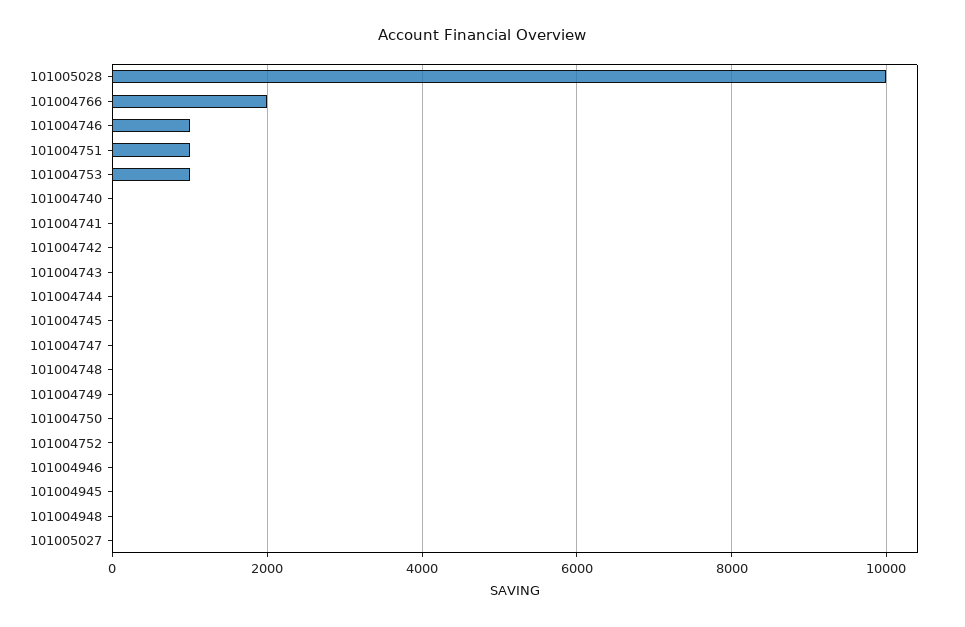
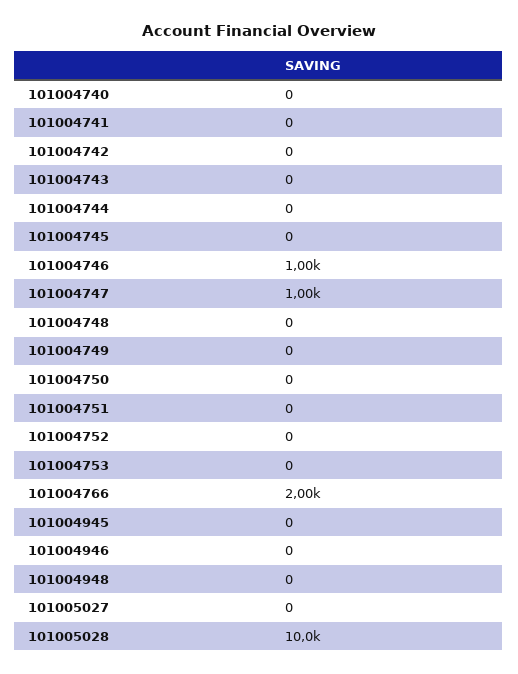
101004751: 1000 -> 0
101004753: 1000 -> 0
101004747: 0 -> 1000

